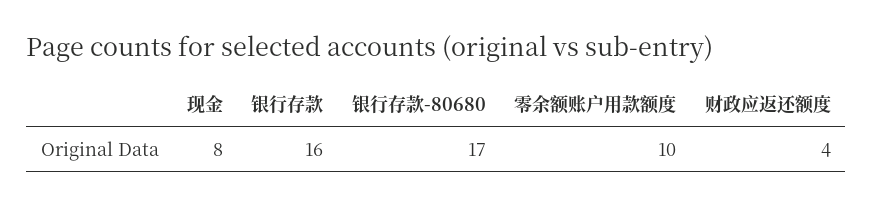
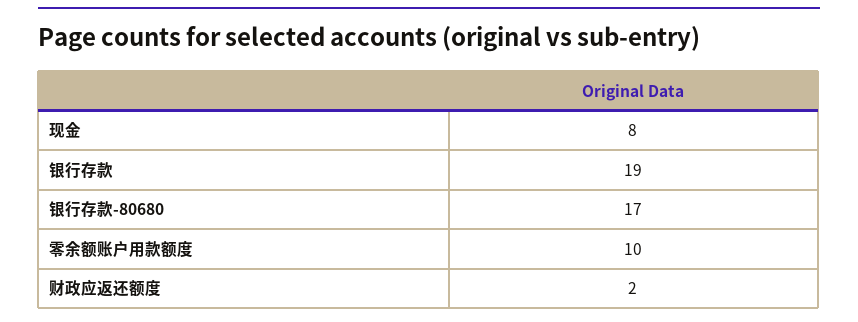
银行存款: 16 -> 19
财政应返还额度: 4 -> 2

